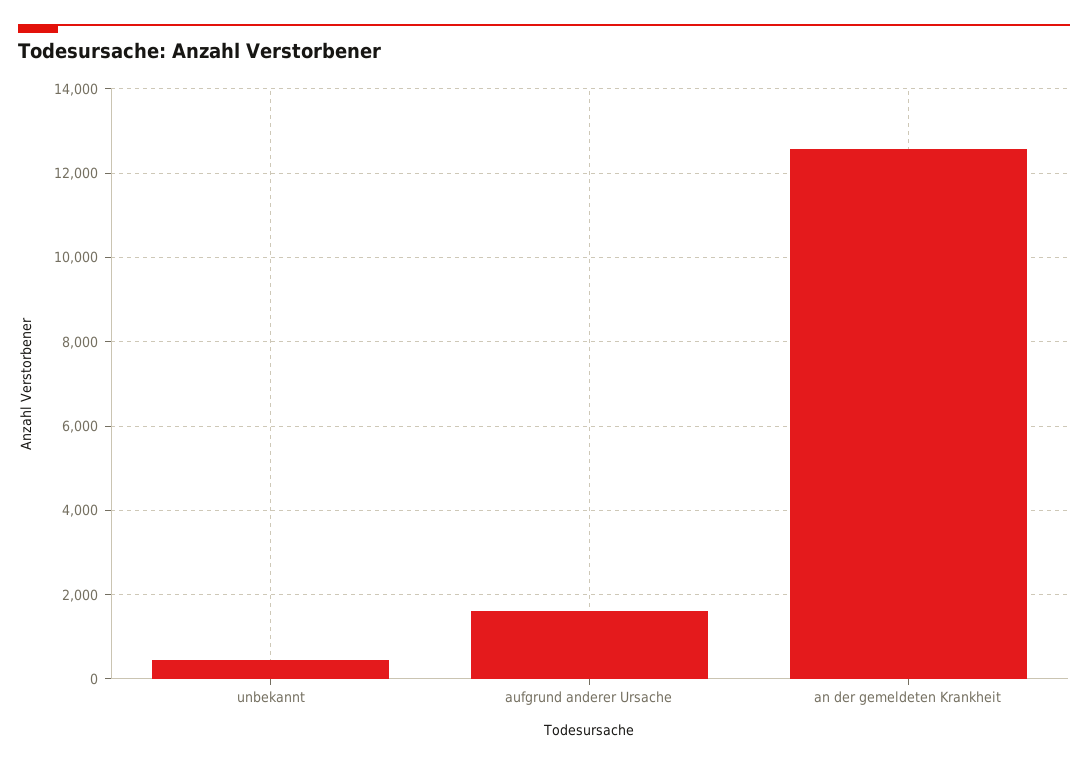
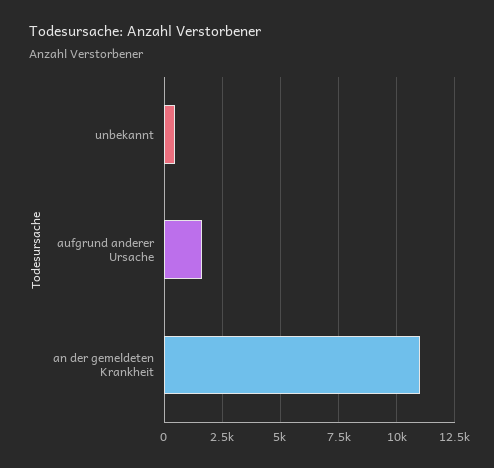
an der gemeldeten Krankheit: 12600 -> 11000

